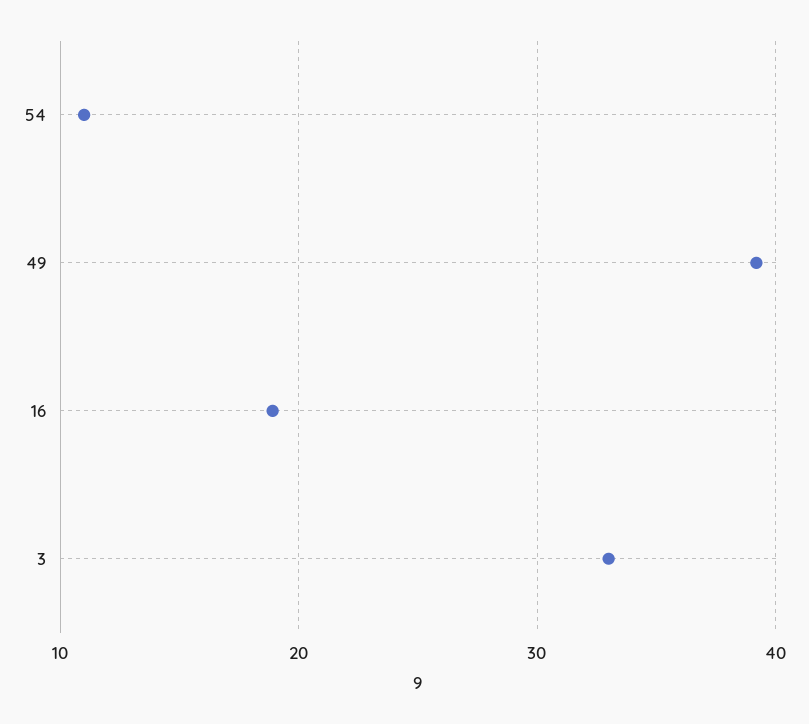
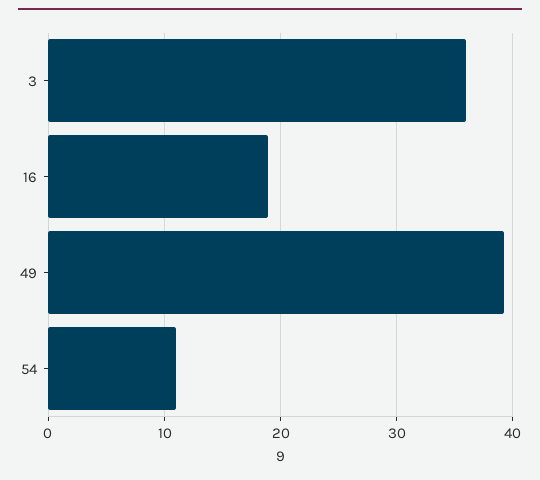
3: 33 -> 36

